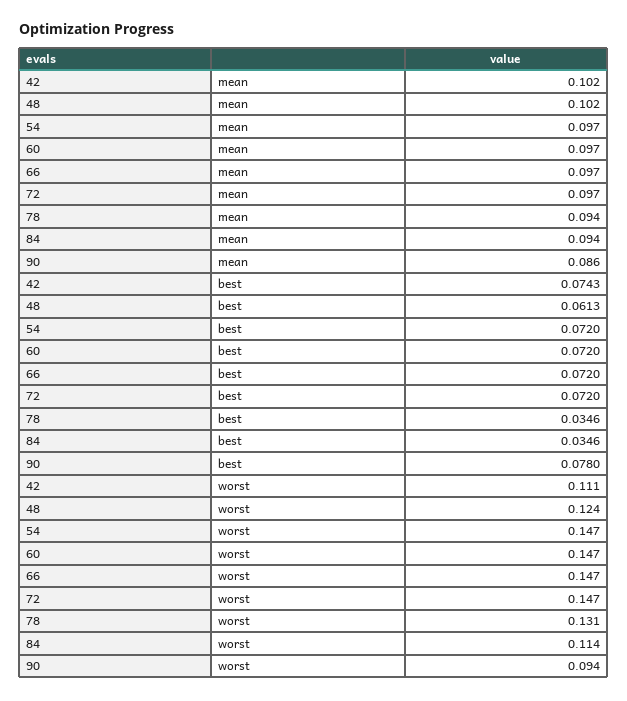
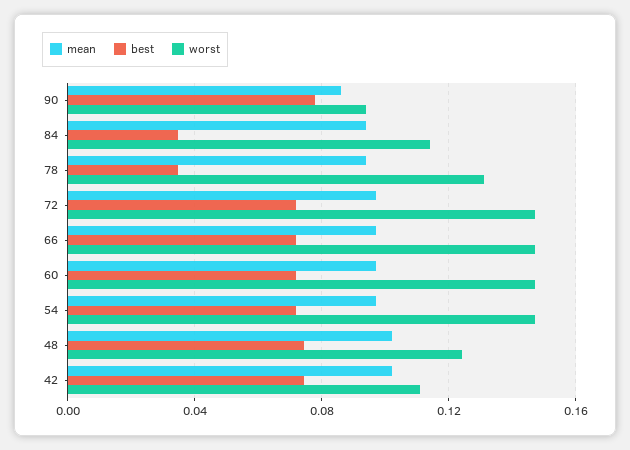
best, 48: 0.0613 -> 0.075

